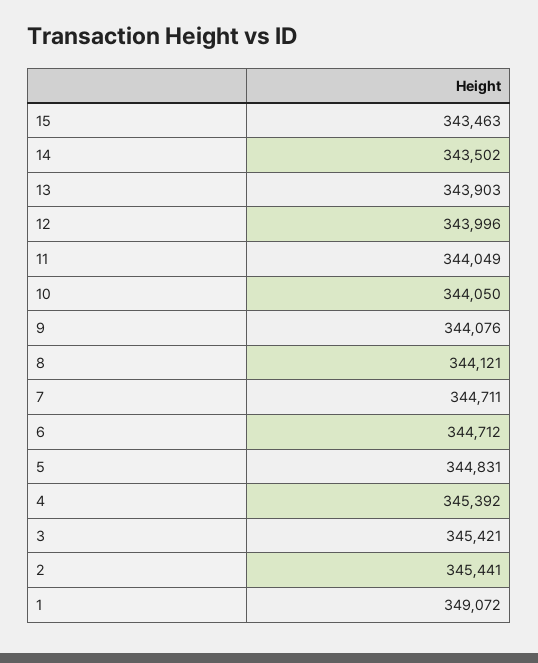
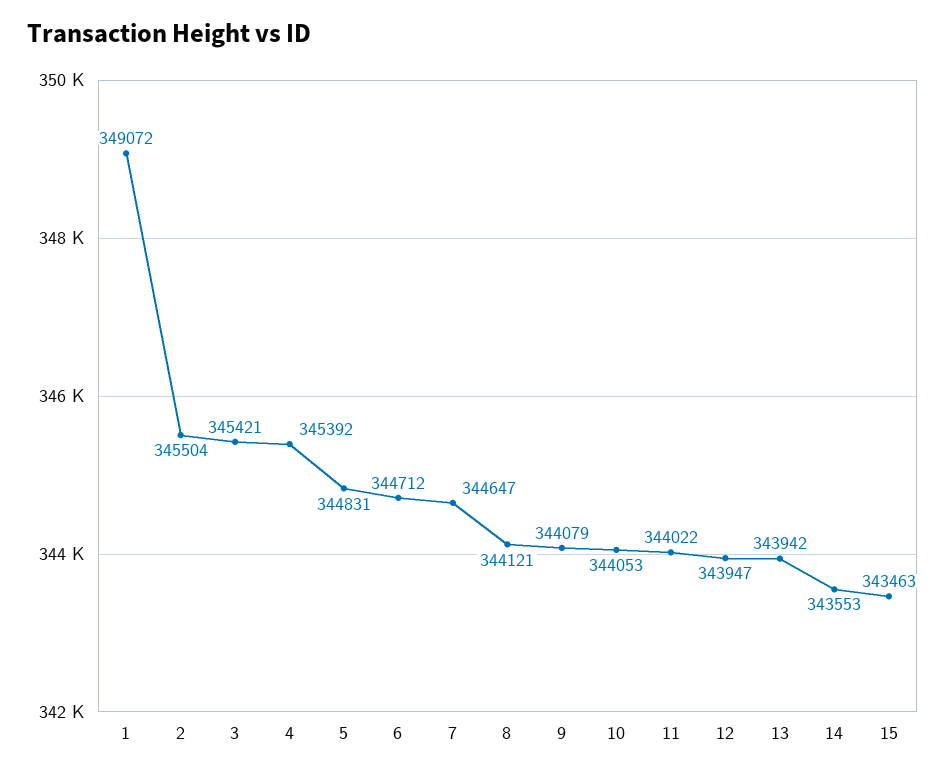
14: 343502 -> 343553
13: 343903 -> 343942
12: 343996 -> 343947
11: 344049 -> 344022
10: 344050 -> 344053
9: 344076 -> 344079
7: 344711 -> 344647
2: 345441 -> 345504

